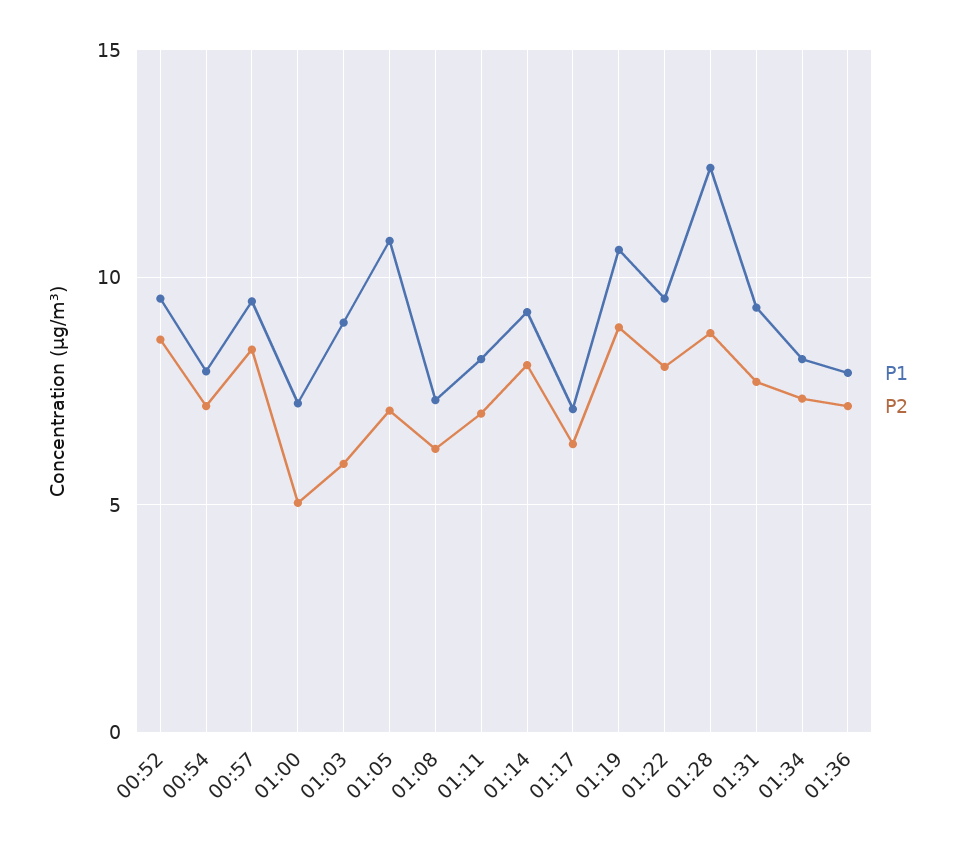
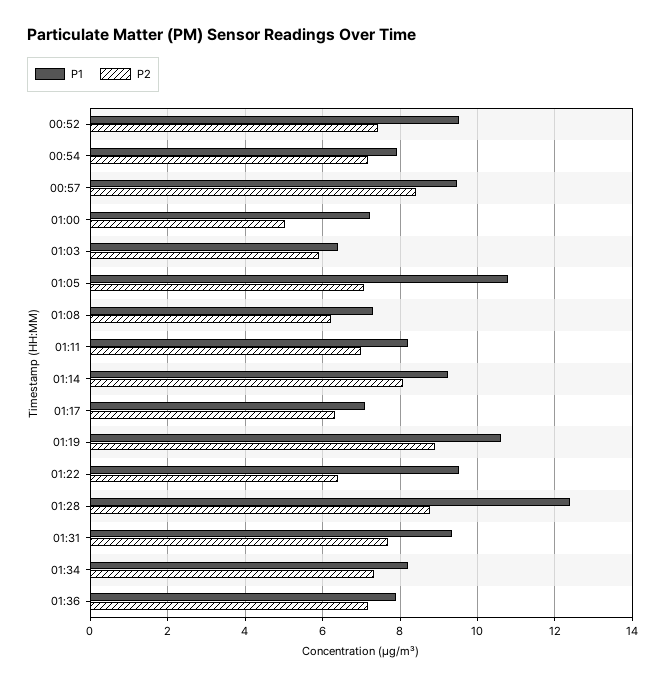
P2, 00:52: 8.5 -> 7.4
P1, 01:03: 9 -> 6.4
P2, 01:22: 8 -> 6.4

